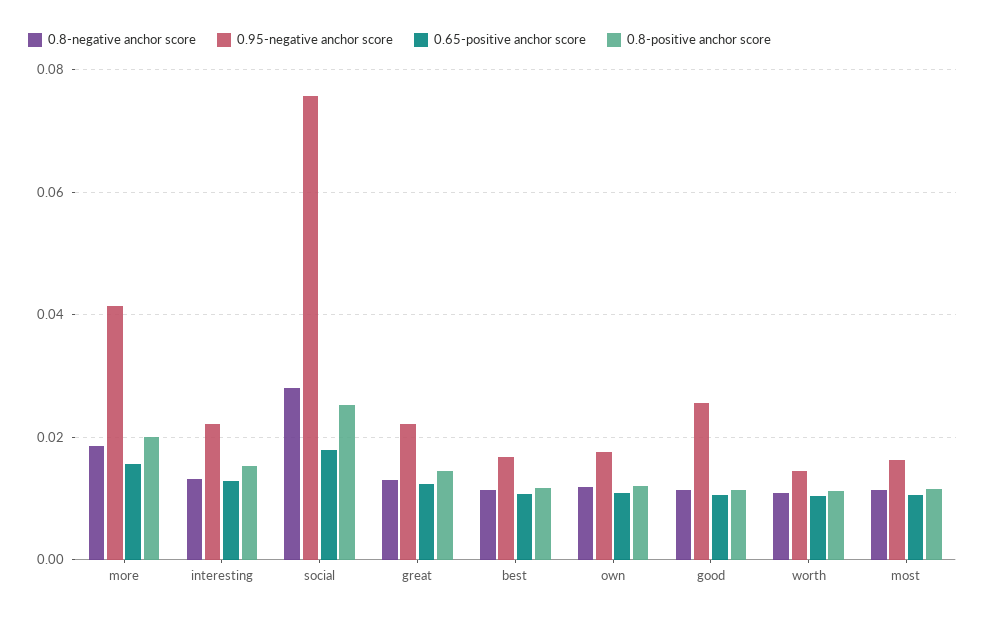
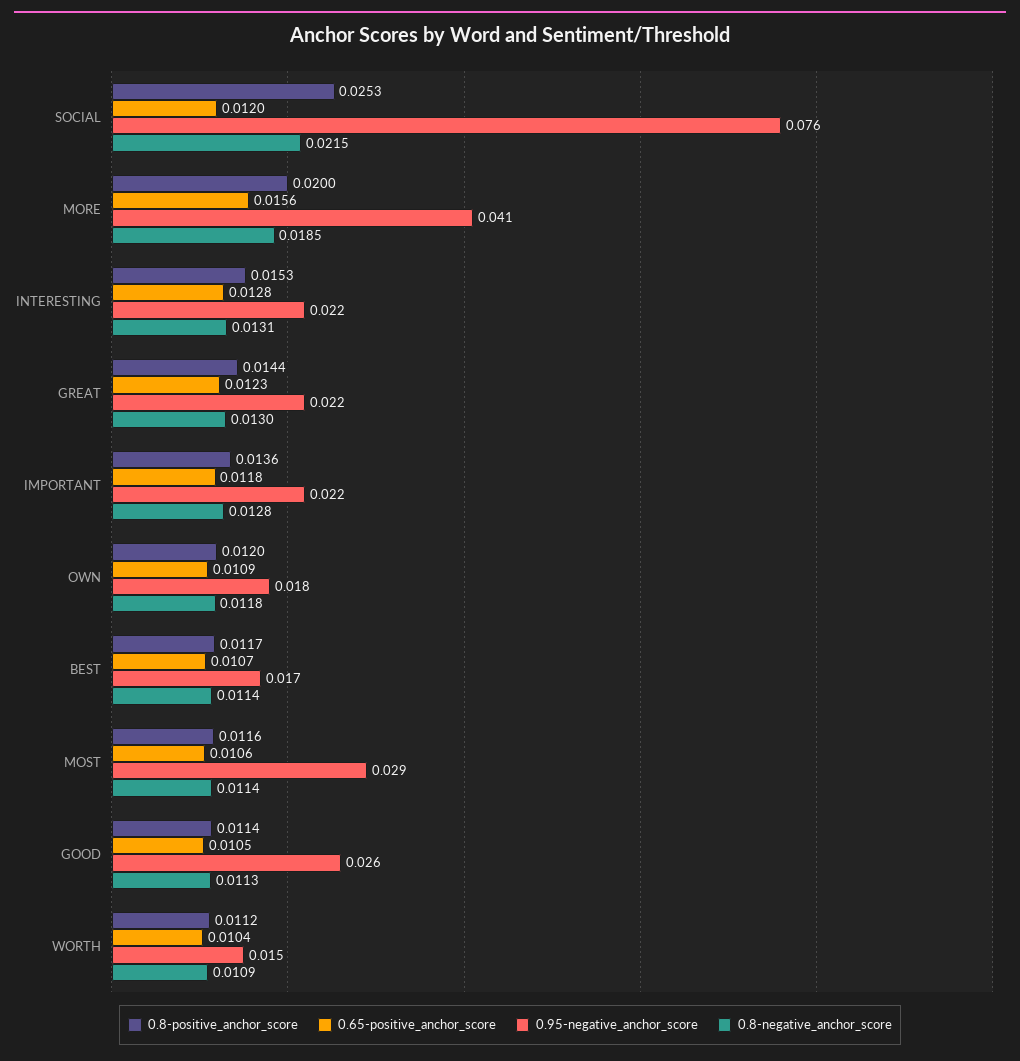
0.8-negative anchor score, social: 0.028 -> 0.0215
0.65-positive anchor score, social: 0.018 -> 0.012
0.95-negative anchor score, most: 0.016 -> 0.029
0.8-positive anchor score, IMPORTANT: none -> 0.0136
0.65-positive anchor score, IMPORTANT: none -> 0.0118
0.95-negative anchor score, IMPORTANT: none -> 0.022
0.8-negative anchor score, IMPORTANT: none -> 0.0128

